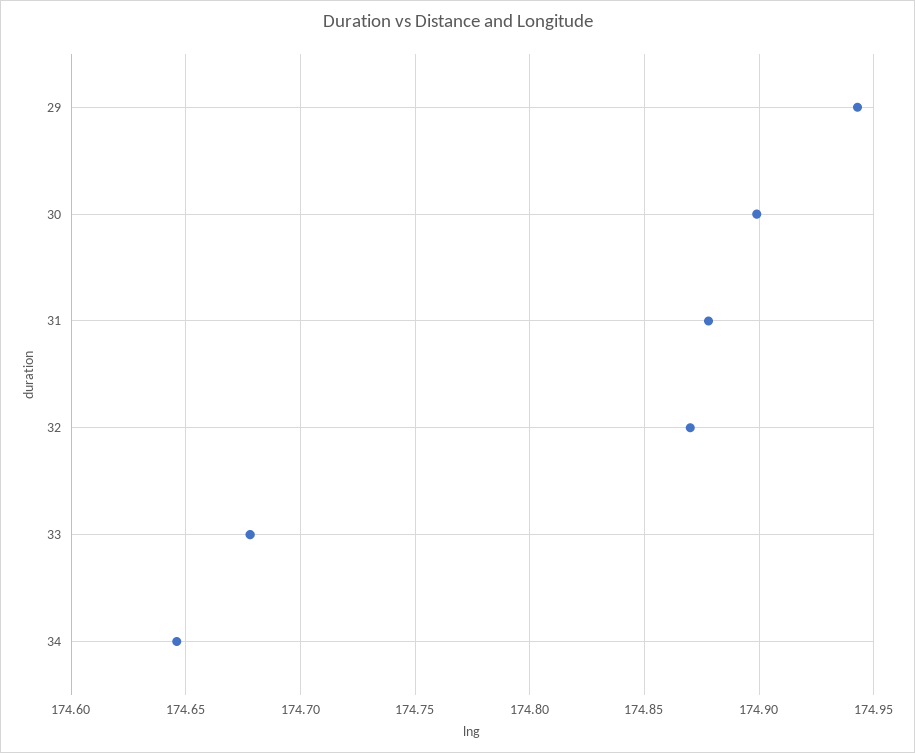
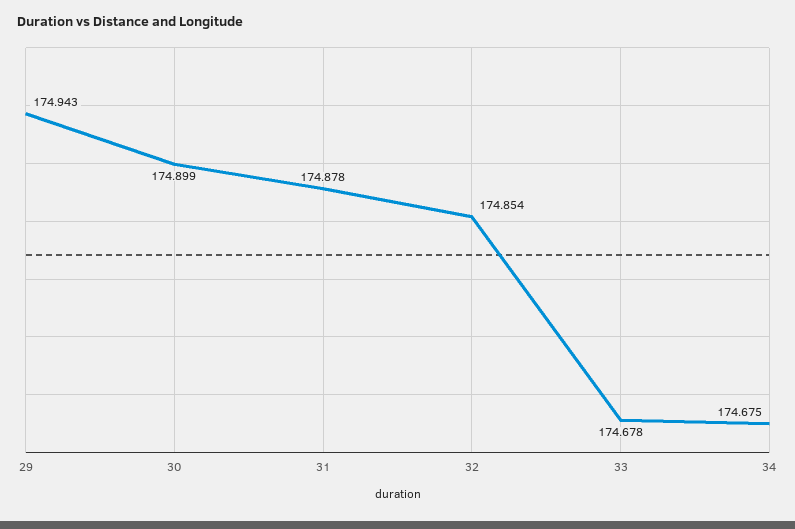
32: 174.87 -> 174.854
34: 174.645 -> 174.675

